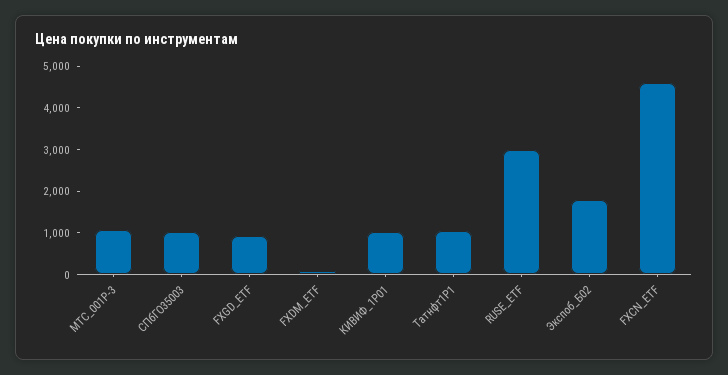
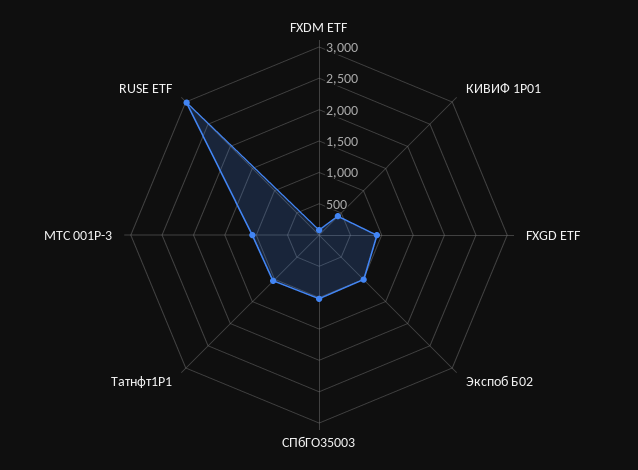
КИВИФ_1Р01: 1000 -> 500
Экспоб_Б02: 1800 -> 1000
FXCN_ETF: 4600 -> none

